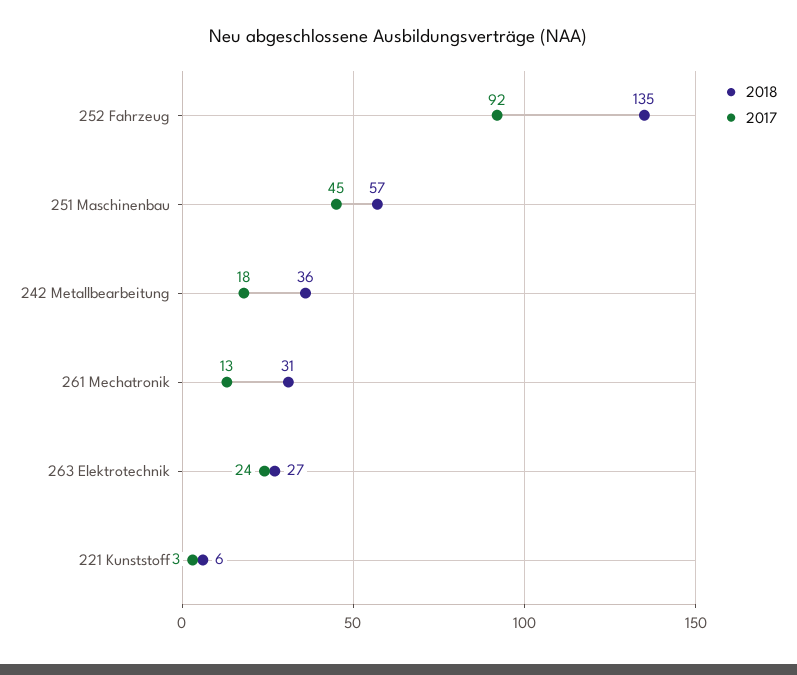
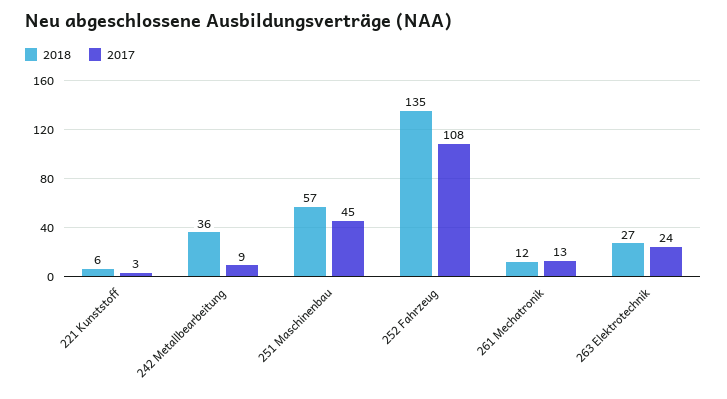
2017, 252 Fahrzeug: 92 -> 108
2017, 242 Metallbearbeitung: 18 -> 9
2018, 261 Mechatronik: 31 -> 12

